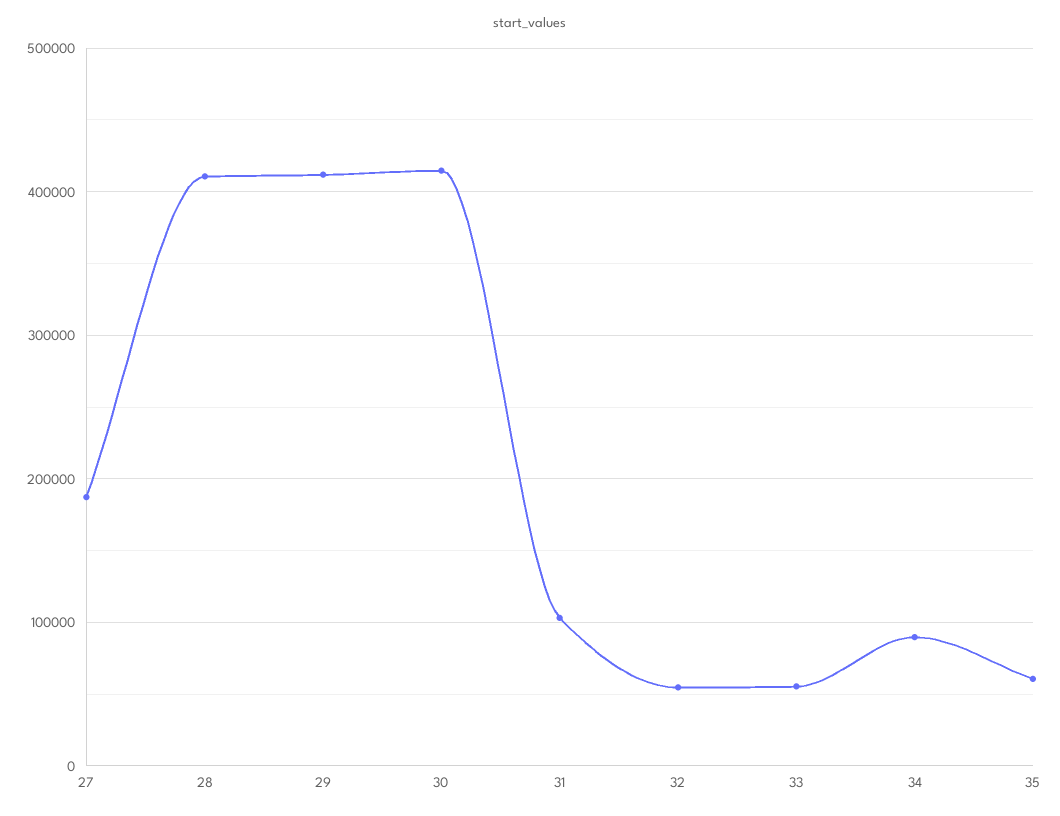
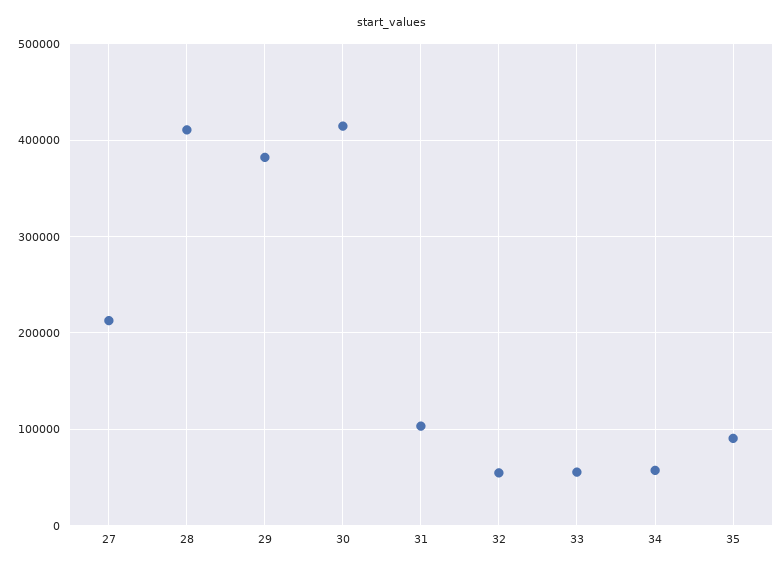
27: 190000 -> 210000
29: 410000 -> 380000
34: 90000 -> 60000
35: 60000 -> 90000

